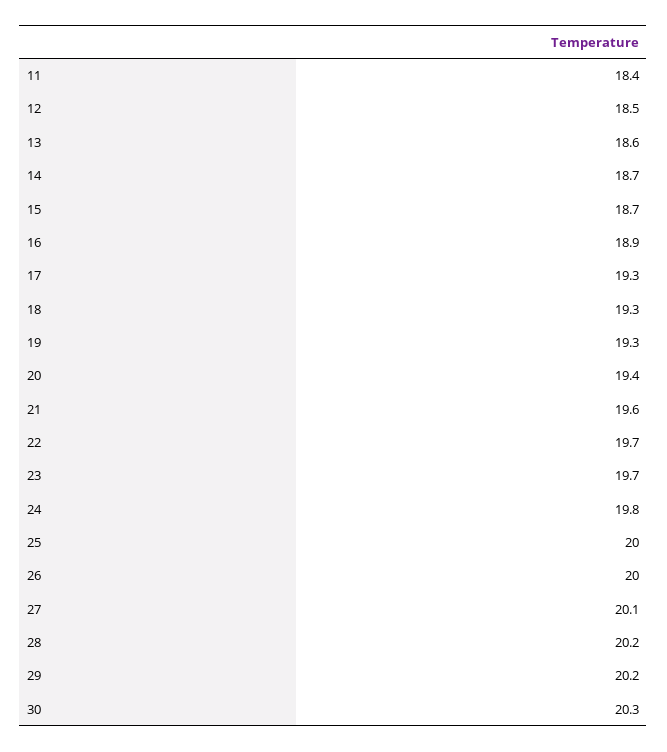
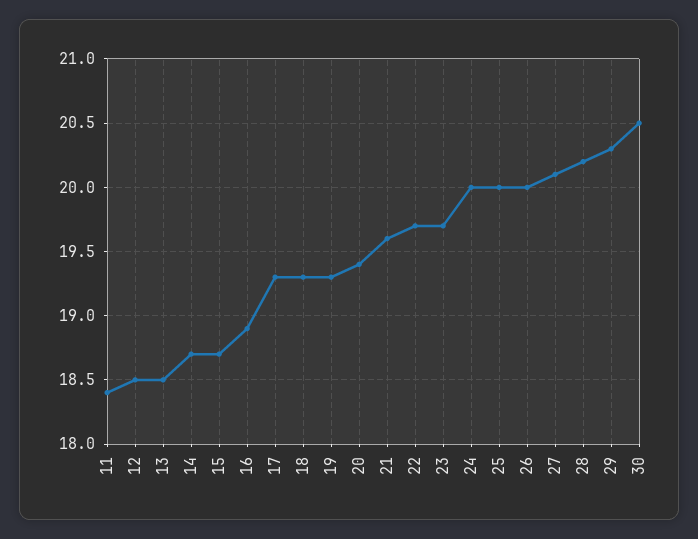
13: 18.6 -> 18.5
24: 19.8 -> 20
29: 20.2 -> 20.3
30: 20.3 -> 20.5

